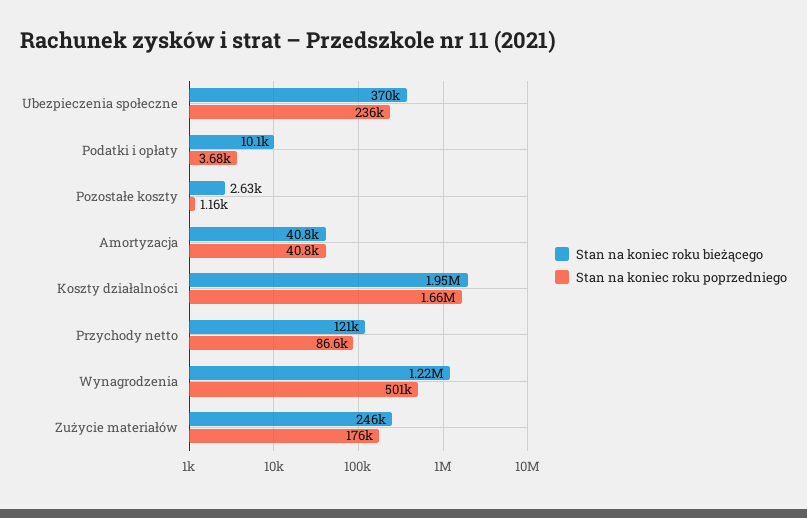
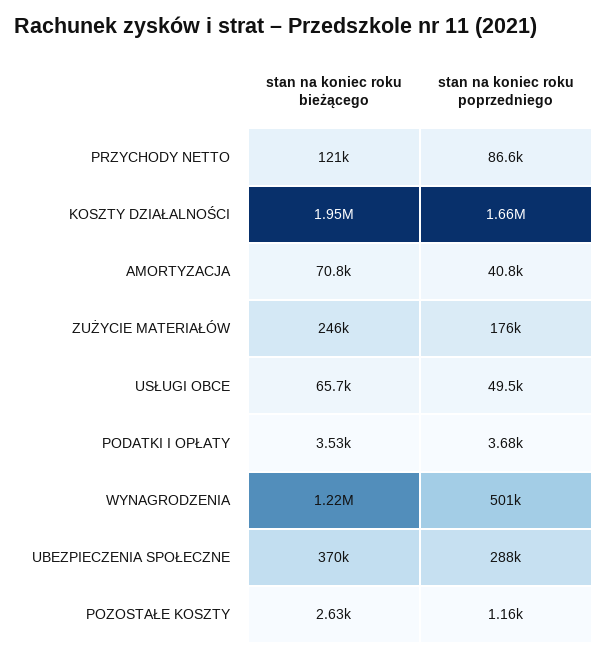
Stan na koniec roku poprzedniego, Ubezpieczenia społeczne: 236000 -> 288000
Stan na koniec roku bieżącego, Podatki i opłaty: 10100 -> 3530
Stan na koniec roku bieżącego, Amortyzacja: 40800 -> 70800
Stan na koniec roku bieżącego, USŁUGI OBCE: none -> 65700
Stan na koniec roku poprzedniego, USŁUGI OBCE: none -> 49500

